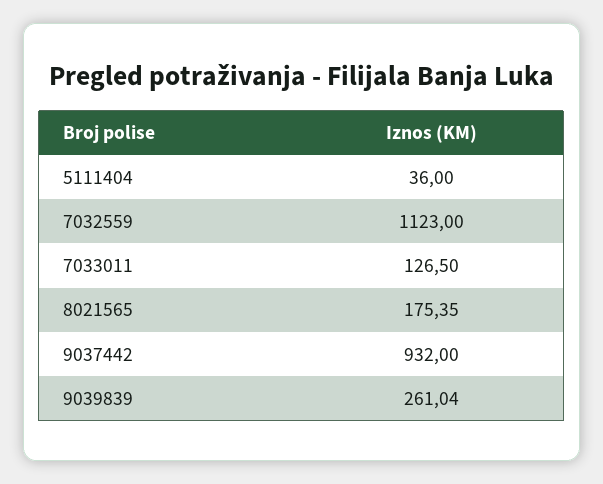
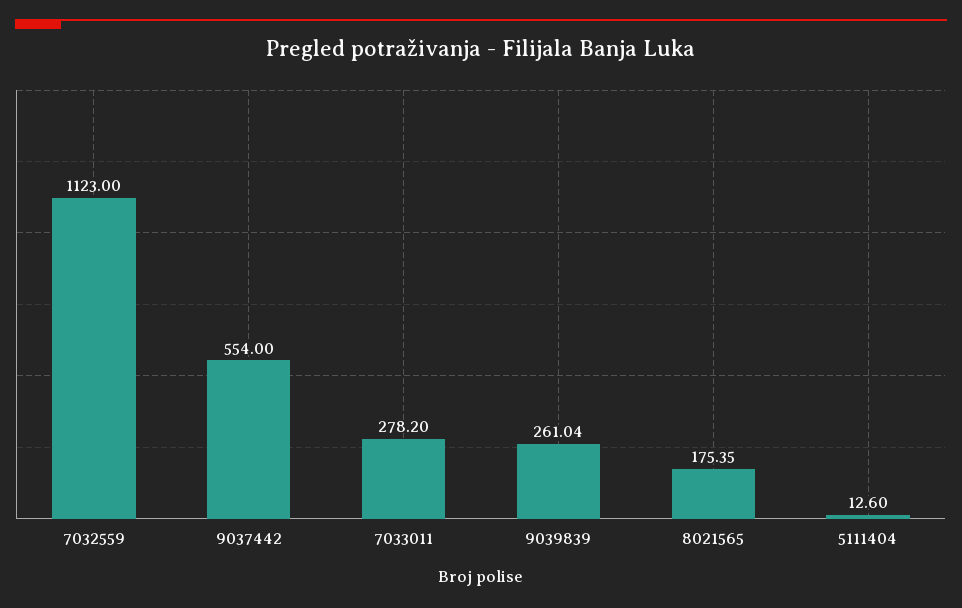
5111404: 36 -> 12.6
7033011: 126.5 -> 278.2
9037442: 932 -> 554

